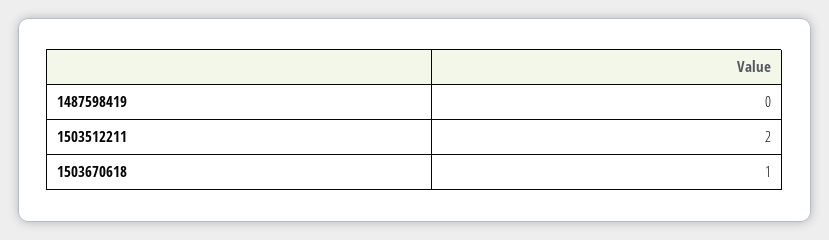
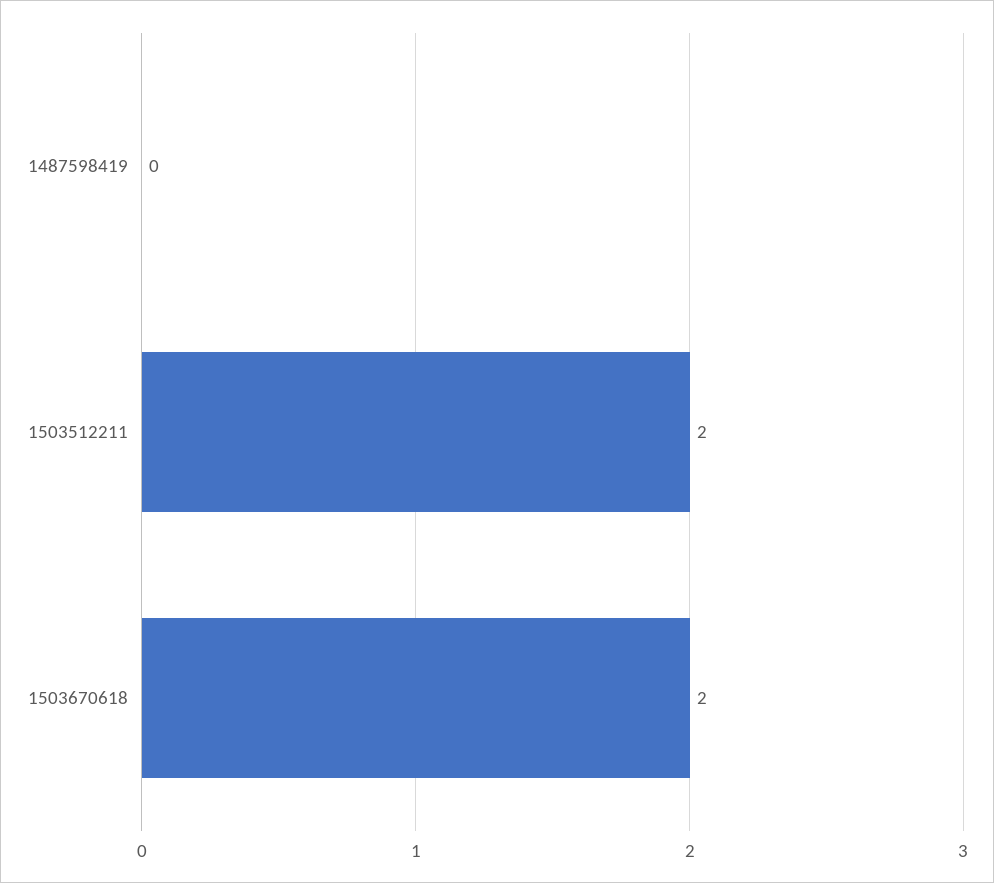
1503670618: 1 -> 2

